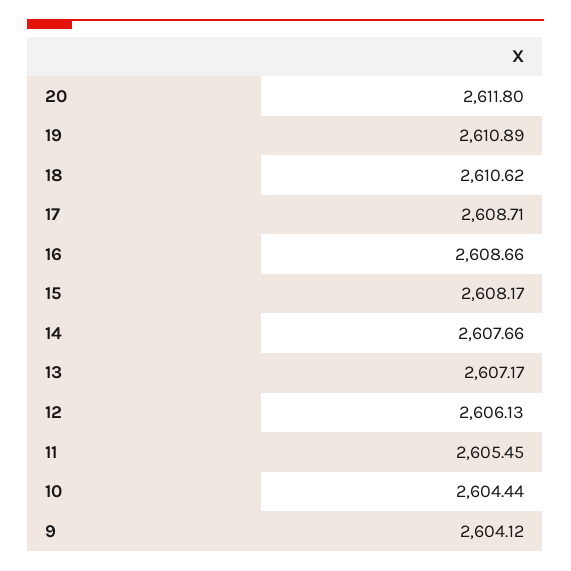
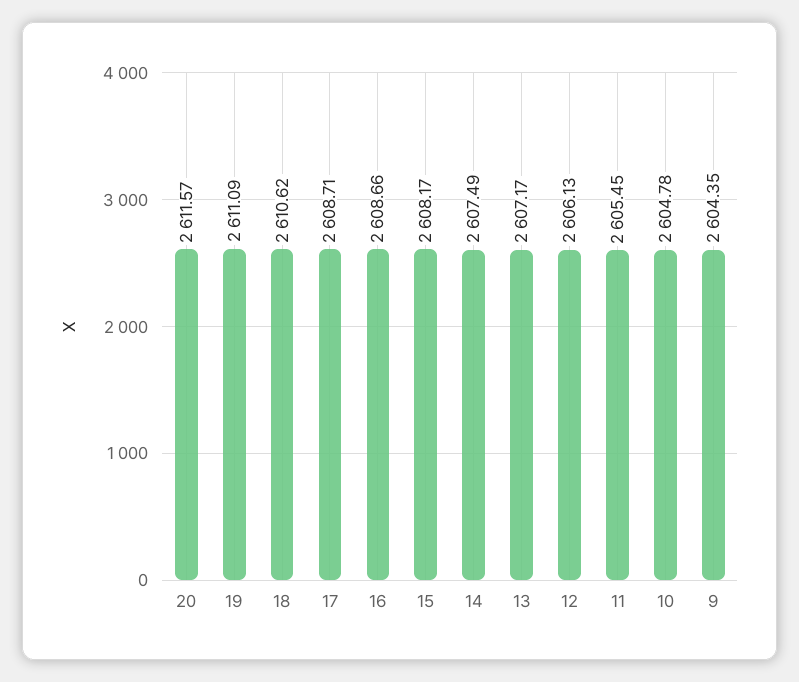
20: 2611.8 -> 2611.57
19: 2610.89 -> 2611.09
14: 2607.66 -> 2607.49
10: 2604.44 -> 2604.78
9: 2604.12 -> 2604.35

